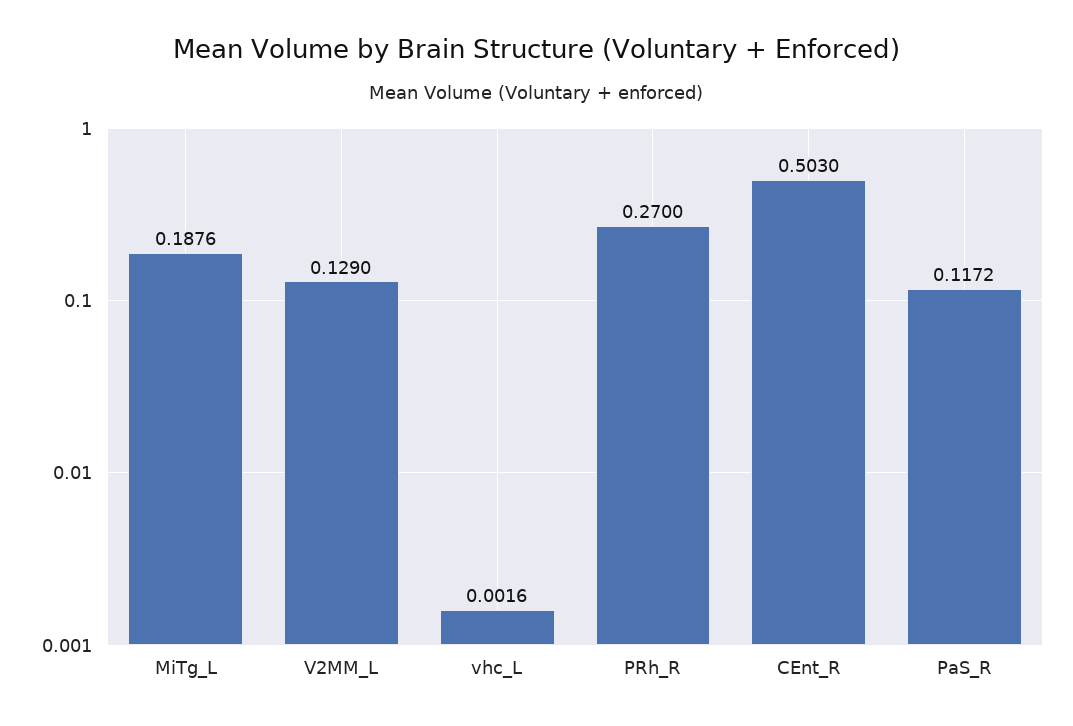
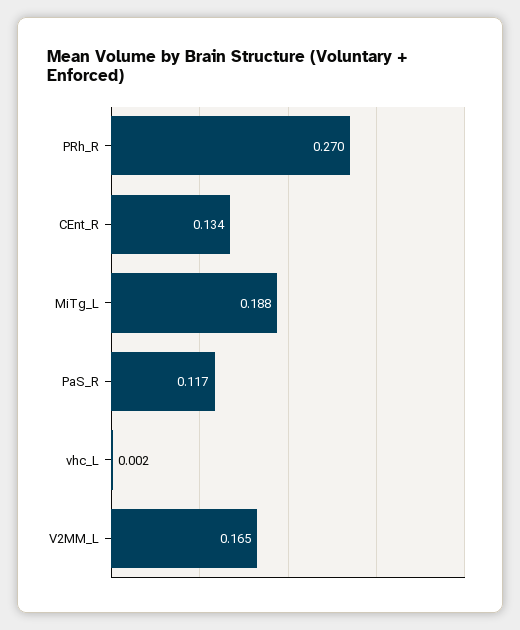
V2MM_L: 0.129 -> 0.165
CEnt_R: 0.503 -> 0.134

